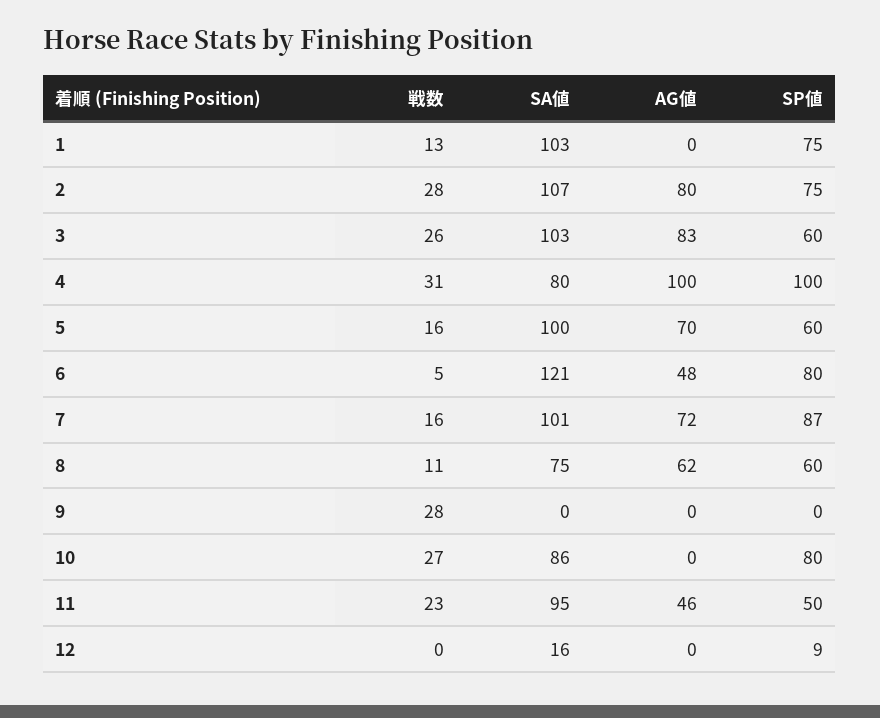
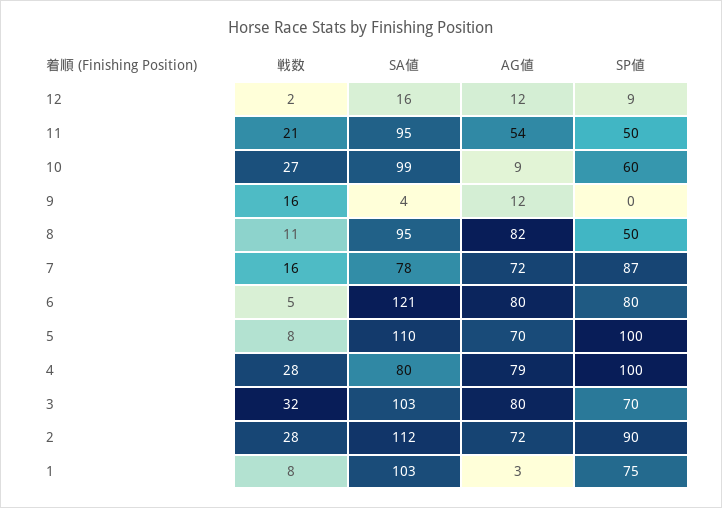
戦数, 1: 13 -> 8
AG値, 1: 0 -> 3
SA値, 2: 107 -> 112
AG値, 2: 80 -> 72
SP値, 2: 75 -> 90
戦数, 3: 26 -> 32
AG値, 3: 83 -> 80
SP値, 3: 60 -> 70
戦数, 4: 31 -> 28
AG値, 4: 100 -> 79
戦数, 5: 16 -> 8
SA値, 5: 100 -> 110
SP値, 5: 60 -> 100
AG値, 6: 48 -> 80
SA値, 7: 101 -> 78
SA値, 8: 75 -> 95
AG値, 8: 62 -> 82
SP値, 8: 60 -> 50
戦数, 9: 28 -> 16
SA値, 9: 0 -> 4
AG値, 9: 0 -> 12
SA値, 10: 86 -> 99
AG値, 10: 0 -> 9
SP値, 10: 80 -> 60
戦数, 11: 23 -> 21
AG値, 11: 46 -> 54
戦数, 12: 0 -> 2
AG値, 12: 0 -> 12

